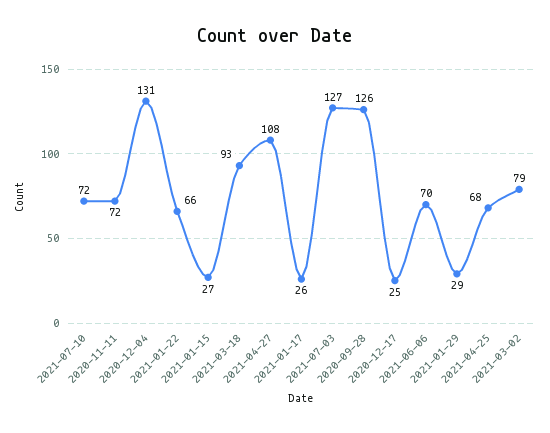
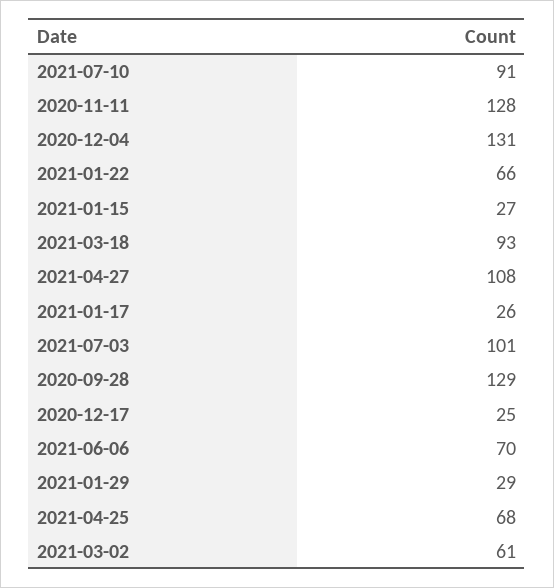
2021-07-10: 72 -> 91
2020-11-11: 72 -> 128
2021-07-03: 127 -> 101
2020-09-28: 126 -> 129
2021-03-02: 79 -> 61

